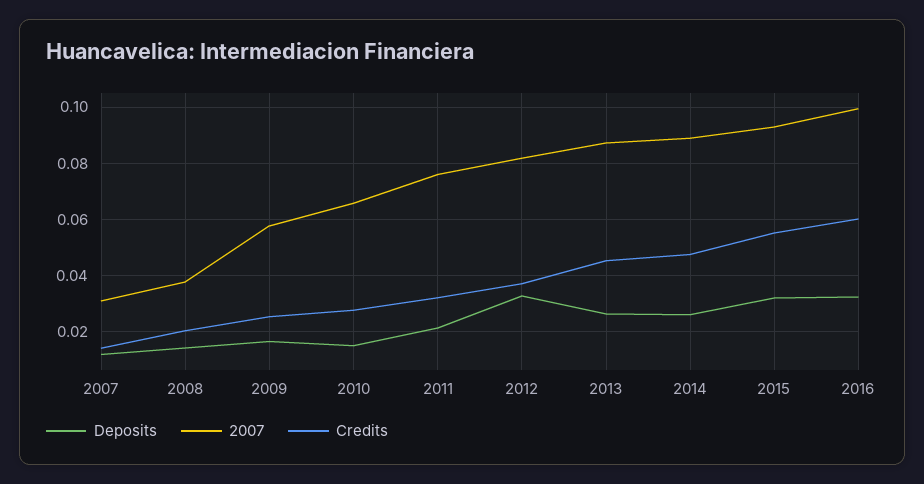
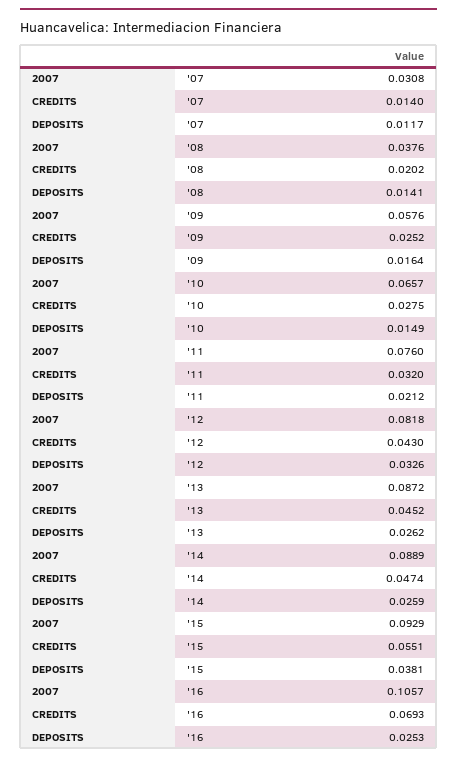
Credits, 2012: 0.0375 -> 0.043
Deposits, 2015: 0.0325 -> 0.0381
Deposits, 2016: 0.0325 -> 0.0253
2007, 2016: 0.1 -> 0.1057
Credits, 2016: 0.06 -> 0.0693

